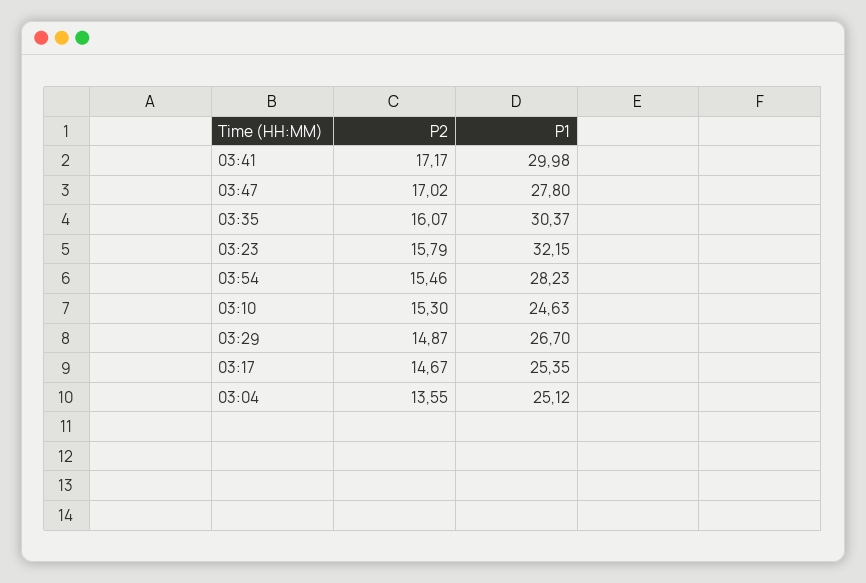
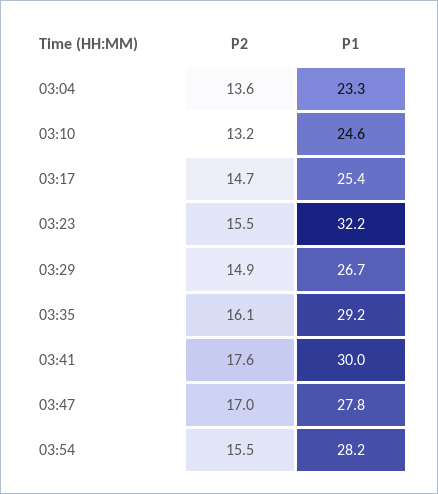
P2, 03:41: 17.17 -> 17.6
P1, 03:35: 30.37 -> 29.2
P2, 03:23: 15.79 -> 15.5
P2, 03:10: 15.3 -> 13.2
P1, 03:04: 25.12 -> 23.3

